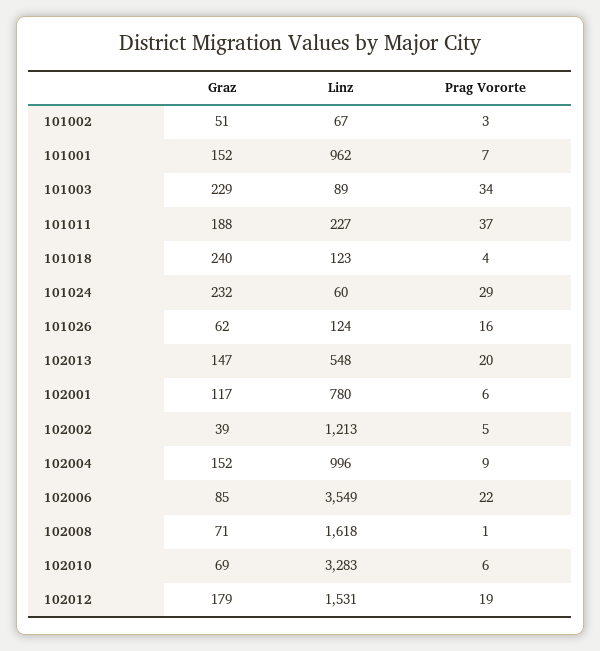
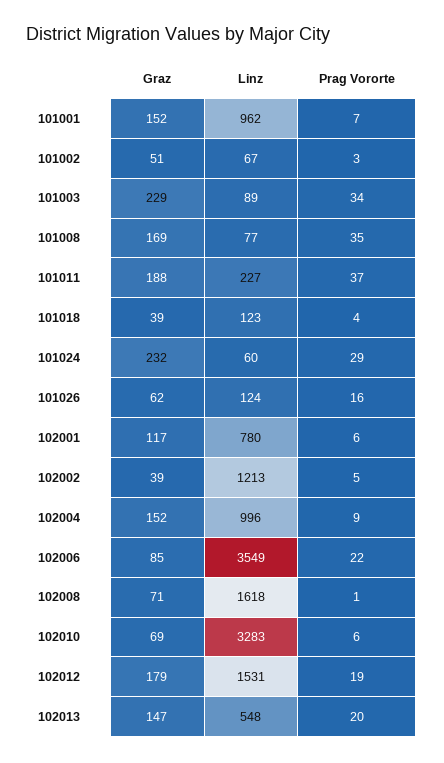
Graz, 101018: 240 -> 39
Graz, 101008: none -> 169
Linz, 101008: none -> 77
Prag Vororte, 101008: none -> 35

